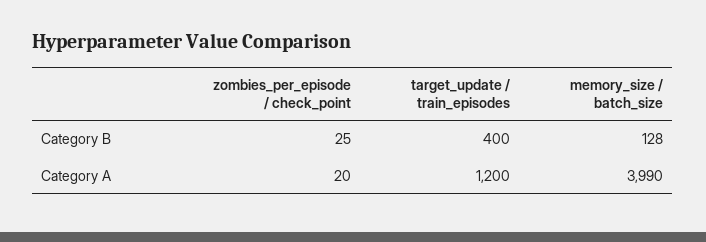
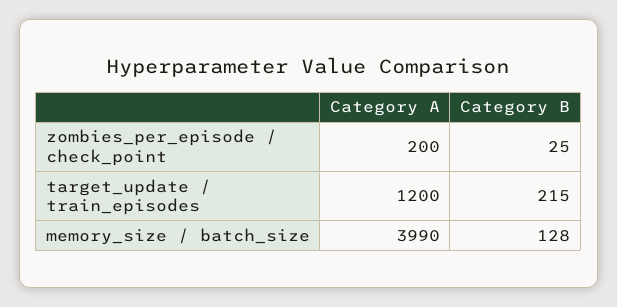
target_update / train_episodes, Category B: 400 -> 215
zombies_per_episode / check_point, Category A: 20 -> 200

